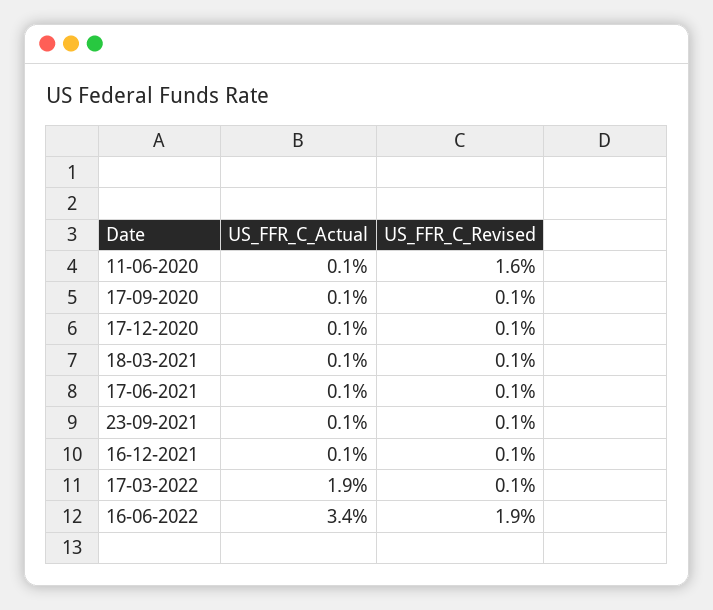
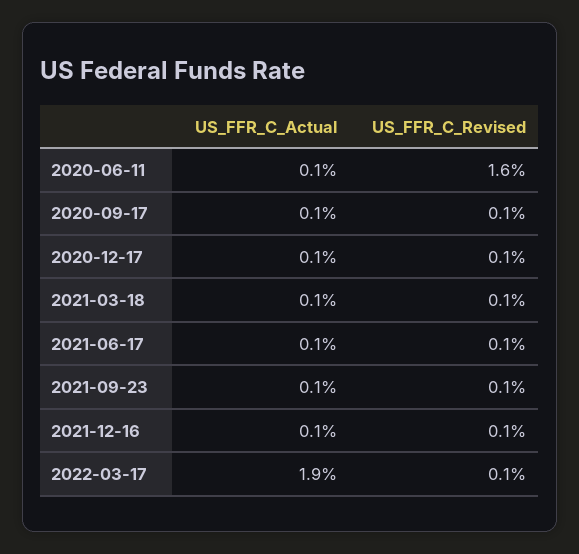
US_FFR_C_Actual, 16-06-2022: 3.4 -> none
US_FFR_C_Revised, 16-06-2022: 1.9 -> none

